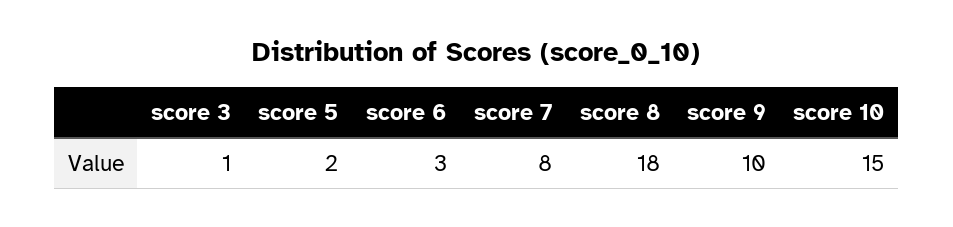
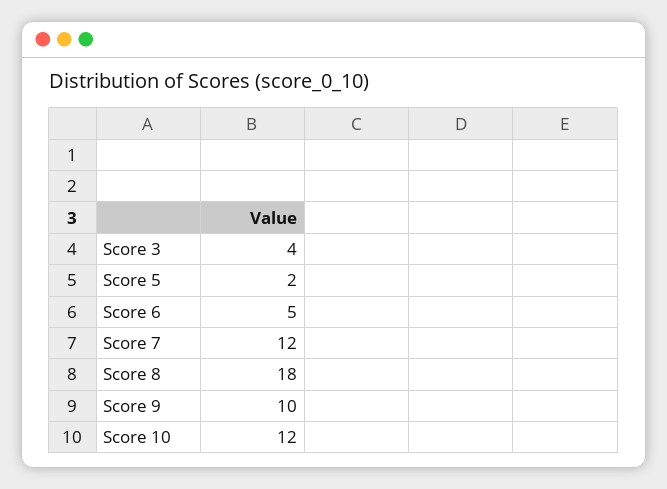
score 3: 1 -> 4
score 6: 3 -> 5
score 7: 8 -> 12
score 10: 15 -> 12

